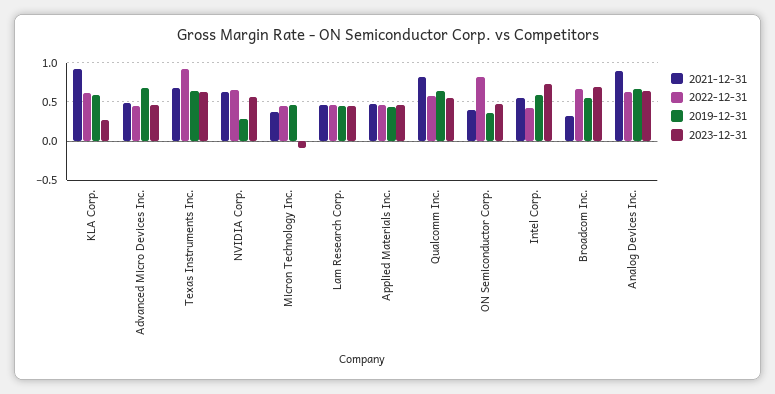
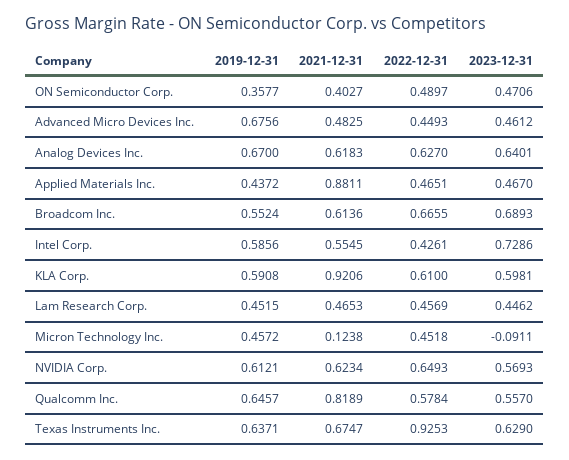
2023-12-31, KLA Corp.: 0.3 -> 0.5981
2019-12-31, NVIDIA Corp.: 0.3 -> 0.6121
2021-12-31, Micron Technology Inc.: 0.4 -> 0.1238
2021-12-31, Applied Materials Inc.: 0.5 -> 0.8811
2022-12-31, ON Semiconductor Corp.: 0.8 -> 0.4897
2021-12-31, Broadcom Inc.: 0.3 -> 0.6136
2021-12-31, Analog Devices Inc.: 0.9 -> 0.6183

